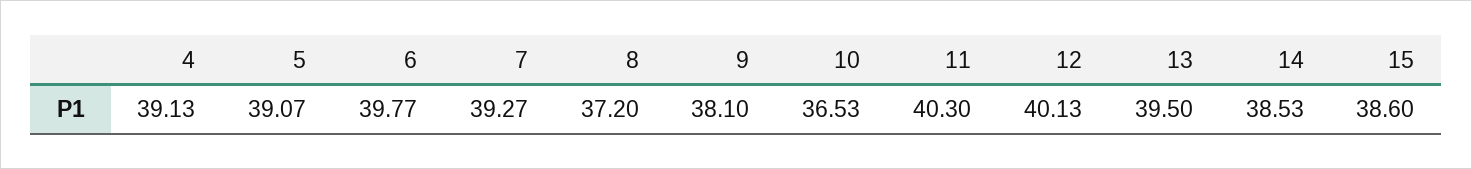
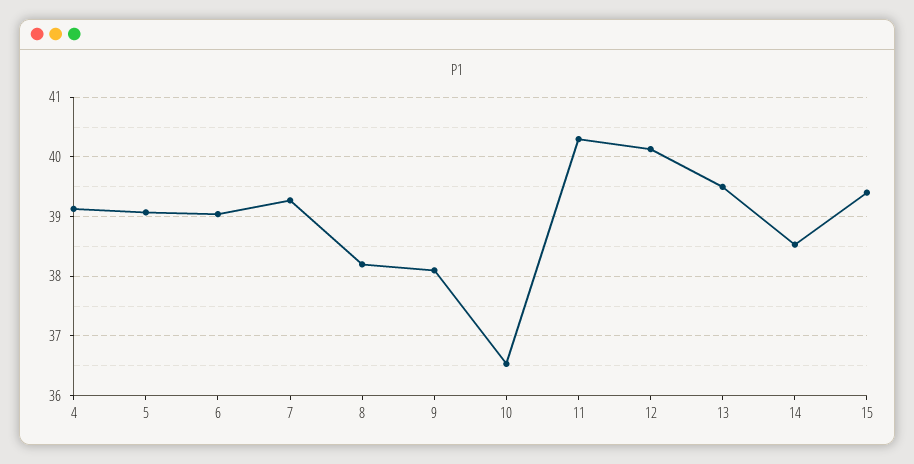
6: 39.77 -> 39
8: 37.2 -> 38.2
15: 38.6 -> 39.4

